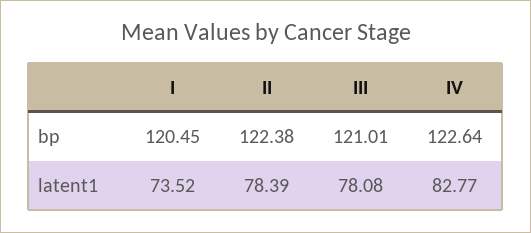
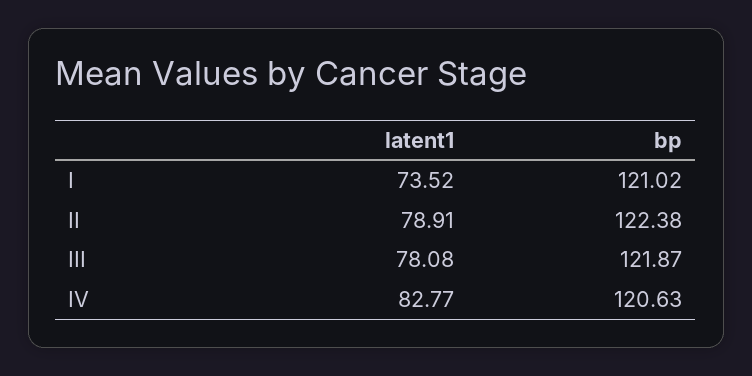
I, bp: 120.45 -> 121.02
III, bp: 121.01 -> 121.87
IV, bp: 122.64 -> 120.63
II, latent1: 78.39 -> 78.91

